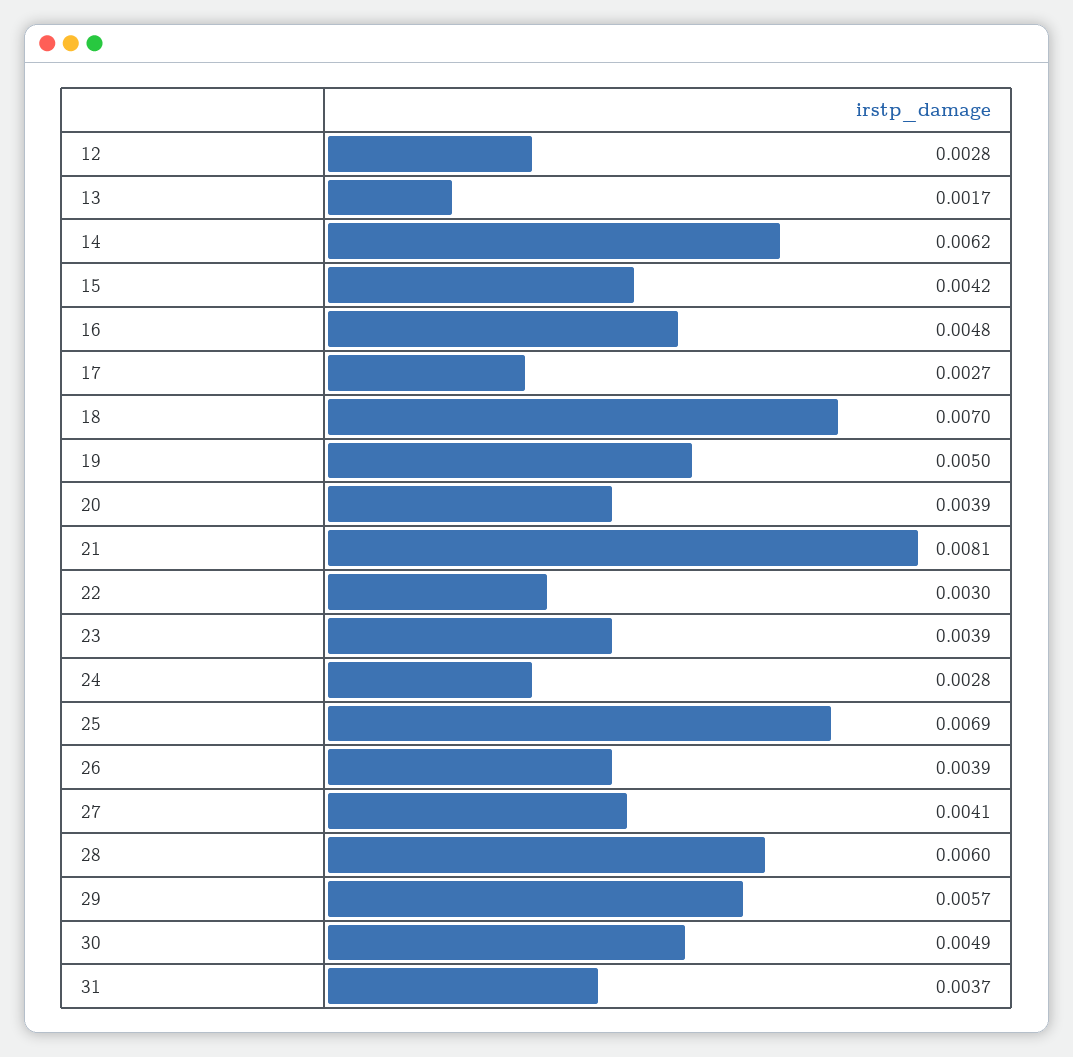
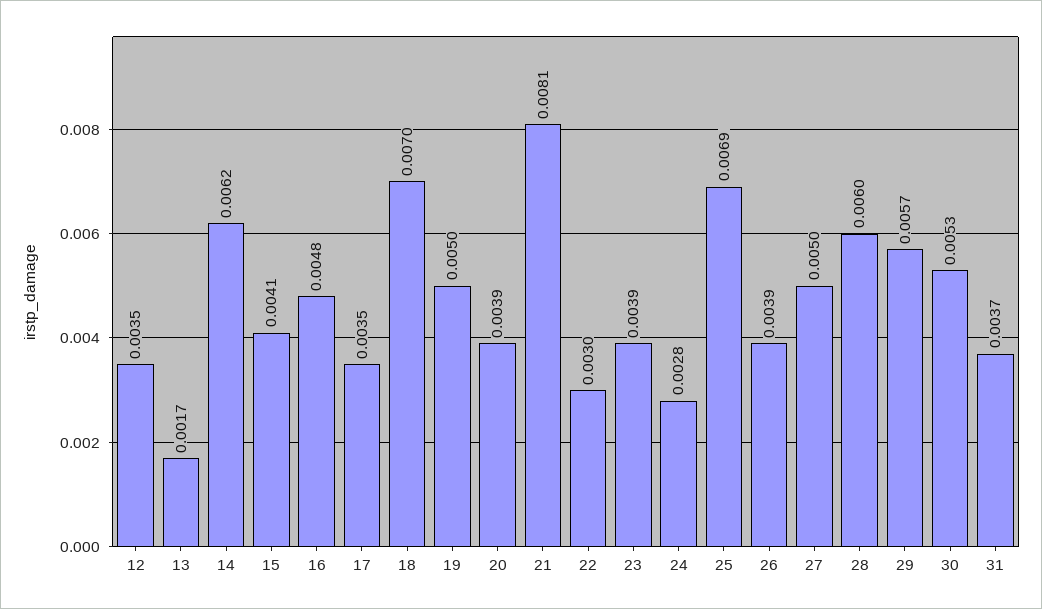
12: 0.0028 -> 0.0035
15: 0.0042 -> 0.0041
17: 0.0027 -> 0.0035
27: 0.0041 -> 0.005
30: 0.0049 -> 0.0053

